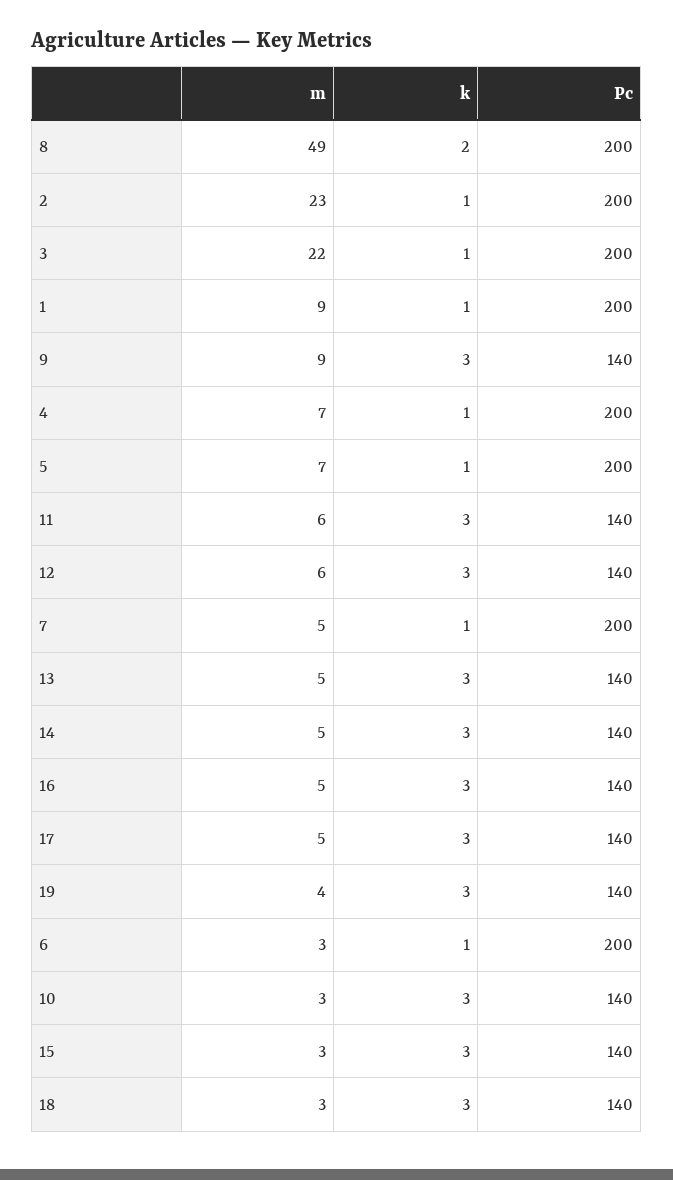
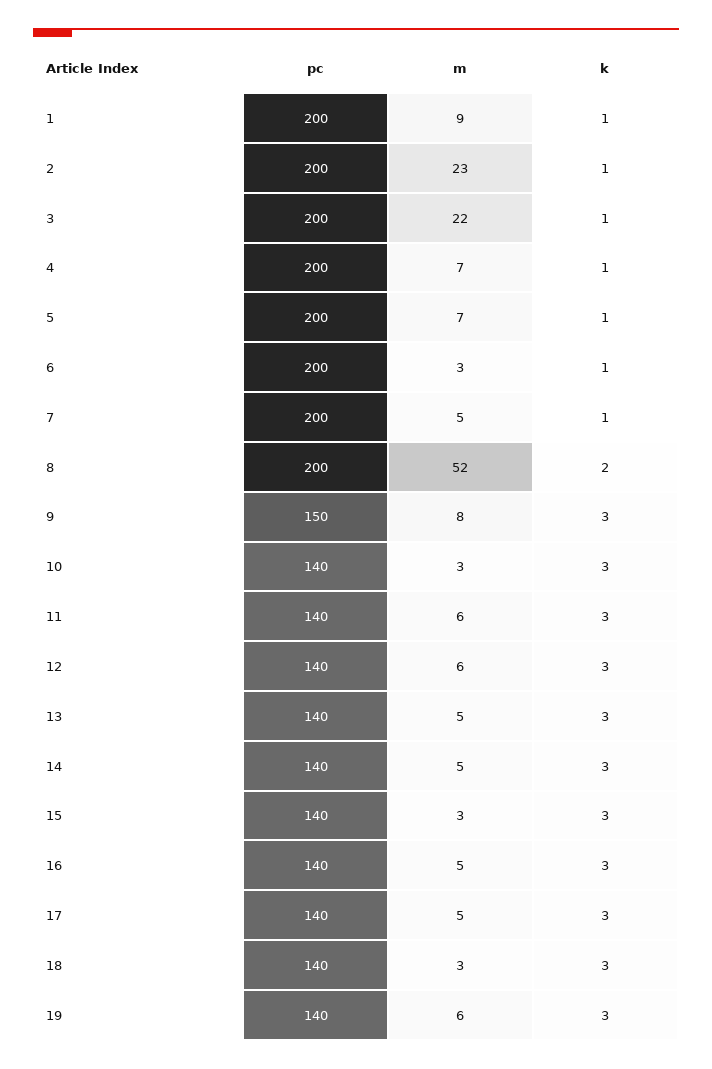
m, 8: 49 -> 52
m, 9: 9 -> 8
Pc, 9: 140 -> 150
m, 19: 4 -> 6

